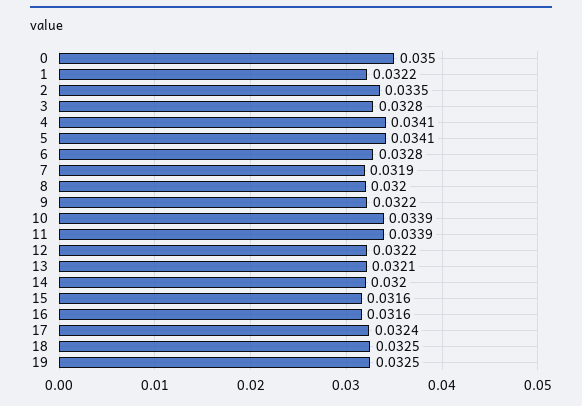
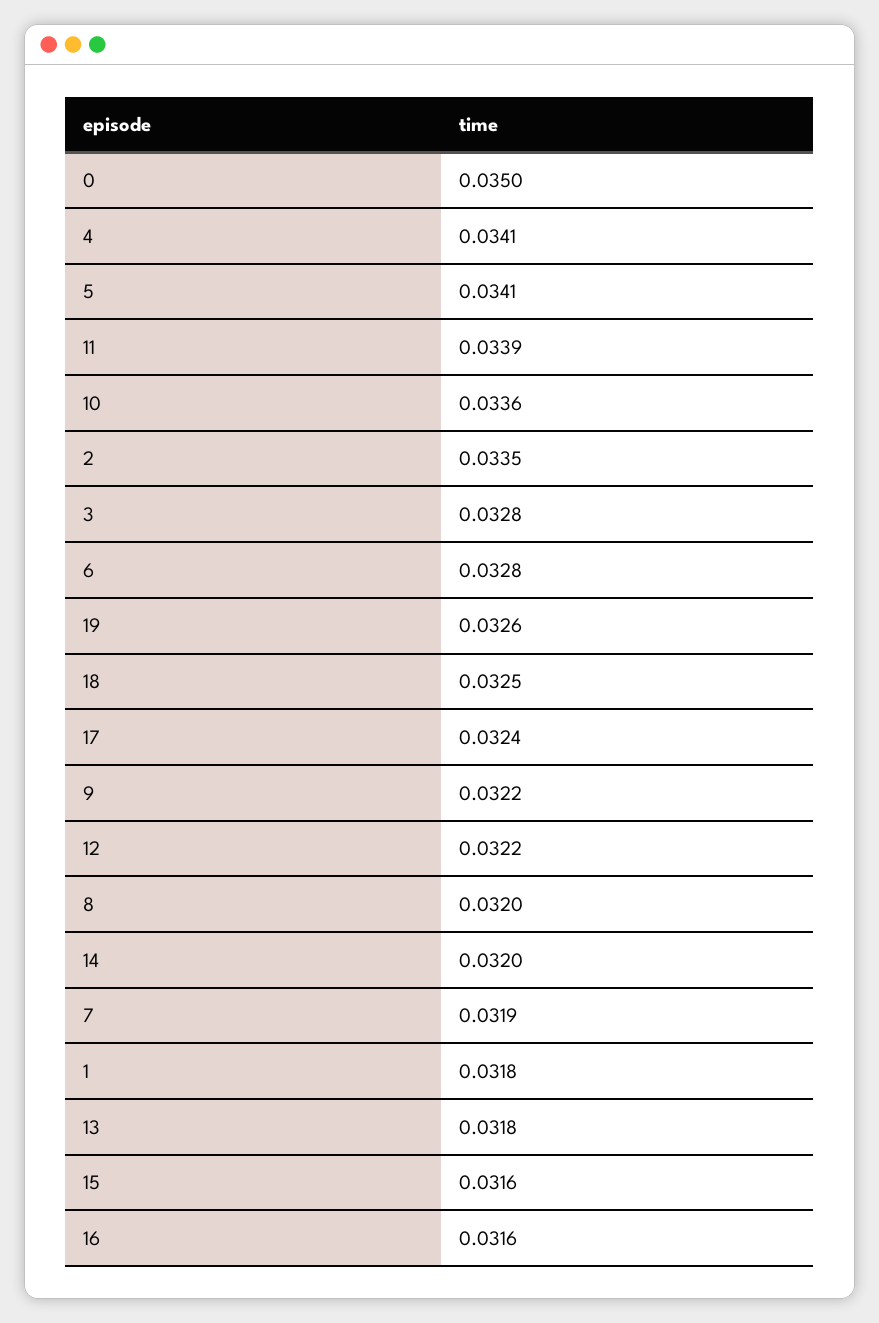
1: 0.0322 -> 0.0318
10: 0.0339 -> 0.0336
13: 0.0321 -> 0.0318
19: 0.0325 -> 0.0326

